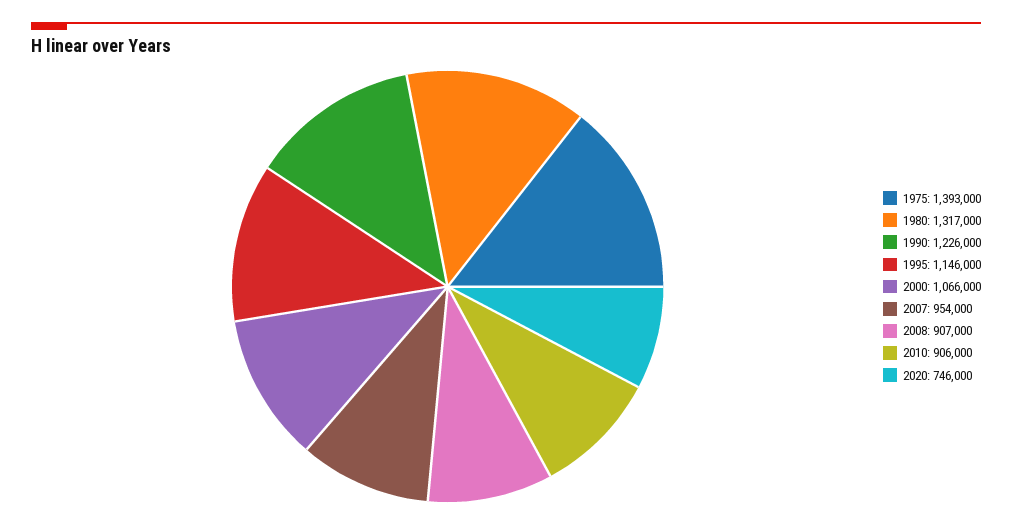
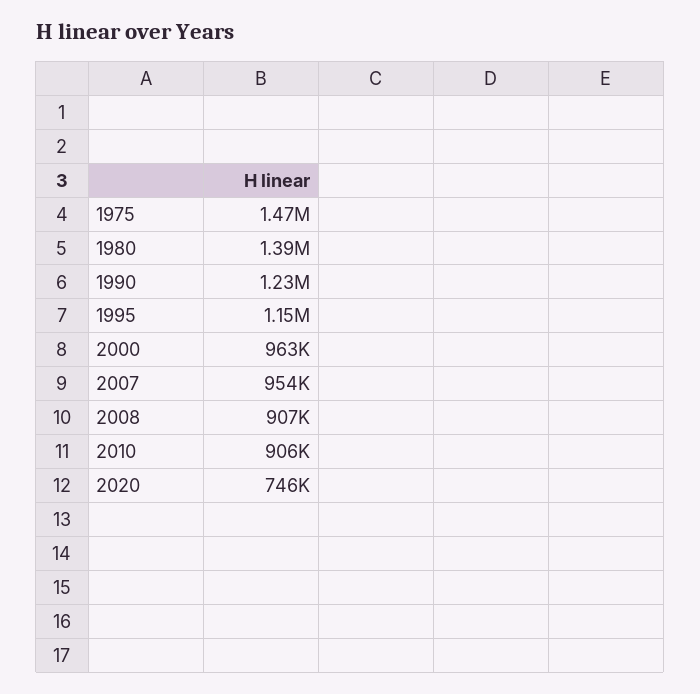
1975: 1393000 -> 1470000
1980: 1317000 -> 1390000
2000: 1066000 -> 963000

